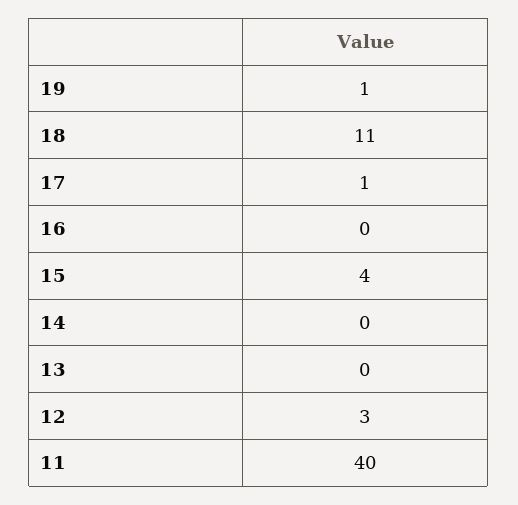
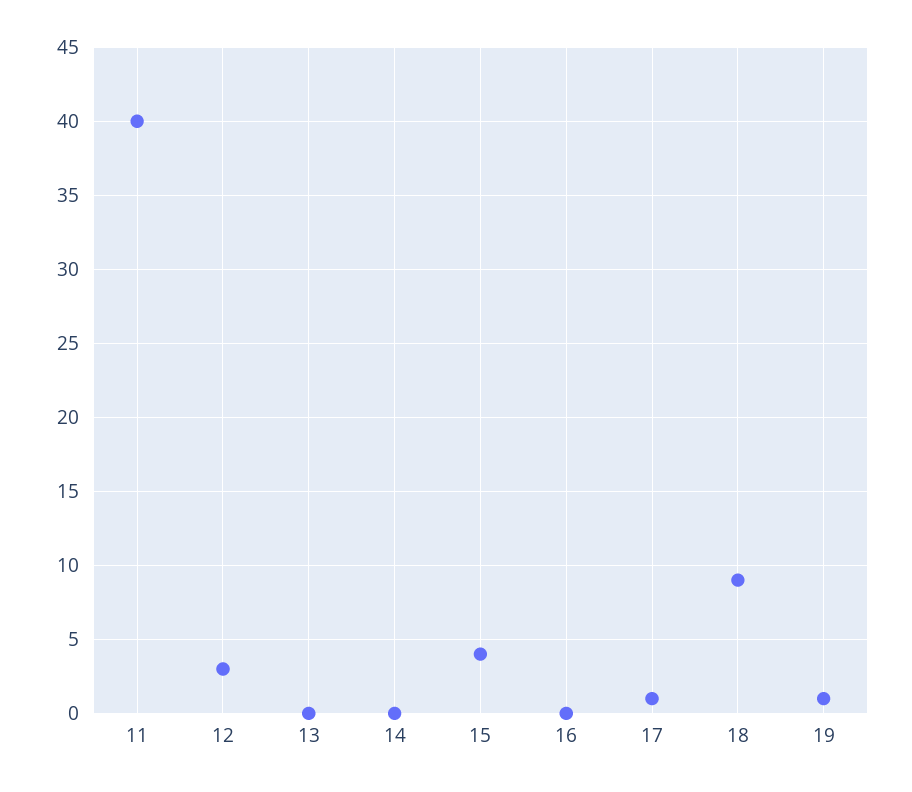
18: 11 -> 9

